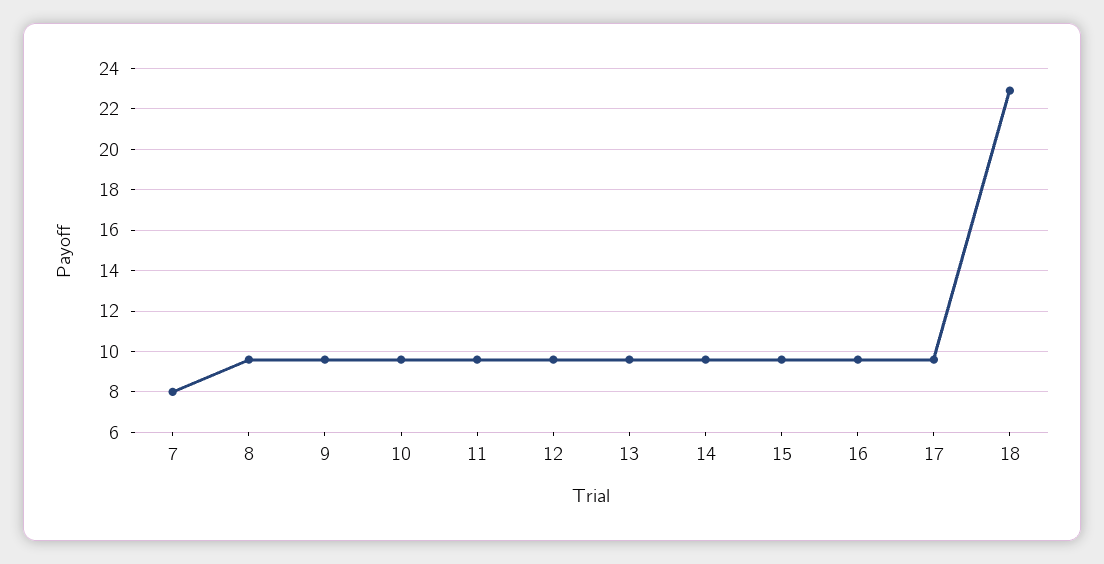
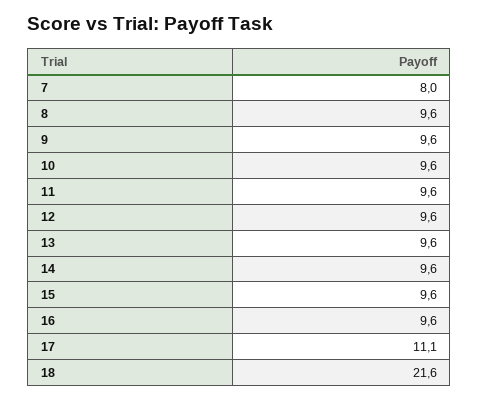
17: 9.5 -> 11.1
18: 23 -> 21.6

